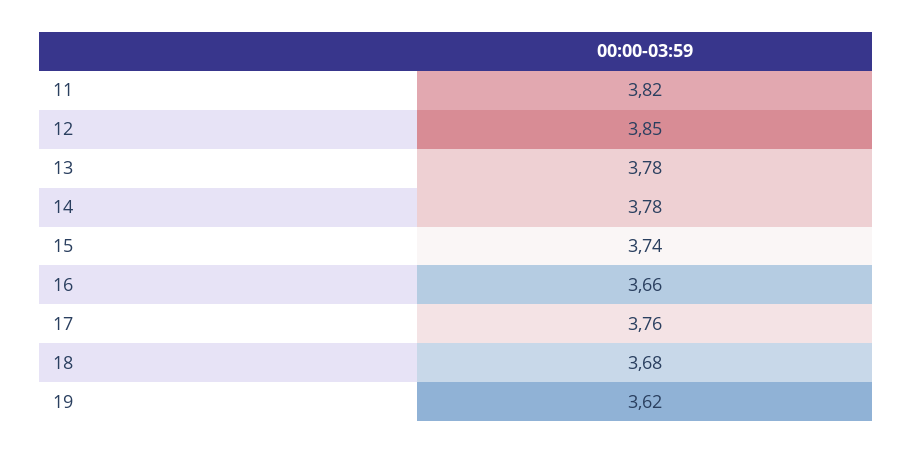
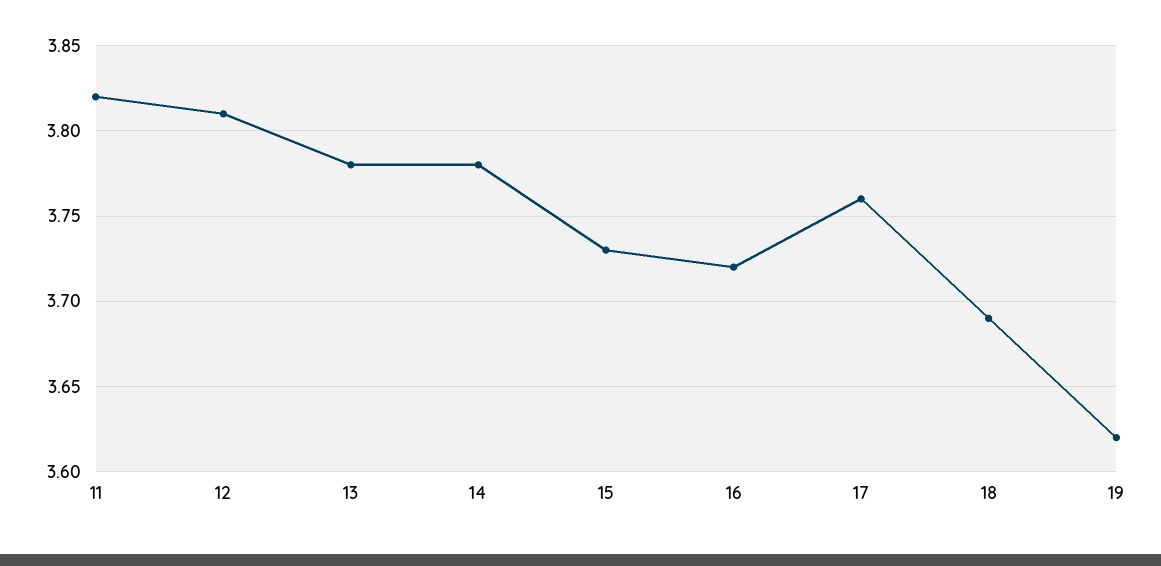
12: 3.85 -> 3.81
15: 3.74 -> 3.73
16: 3.66 -> 3.72
18: 3.68 -> 3.69

